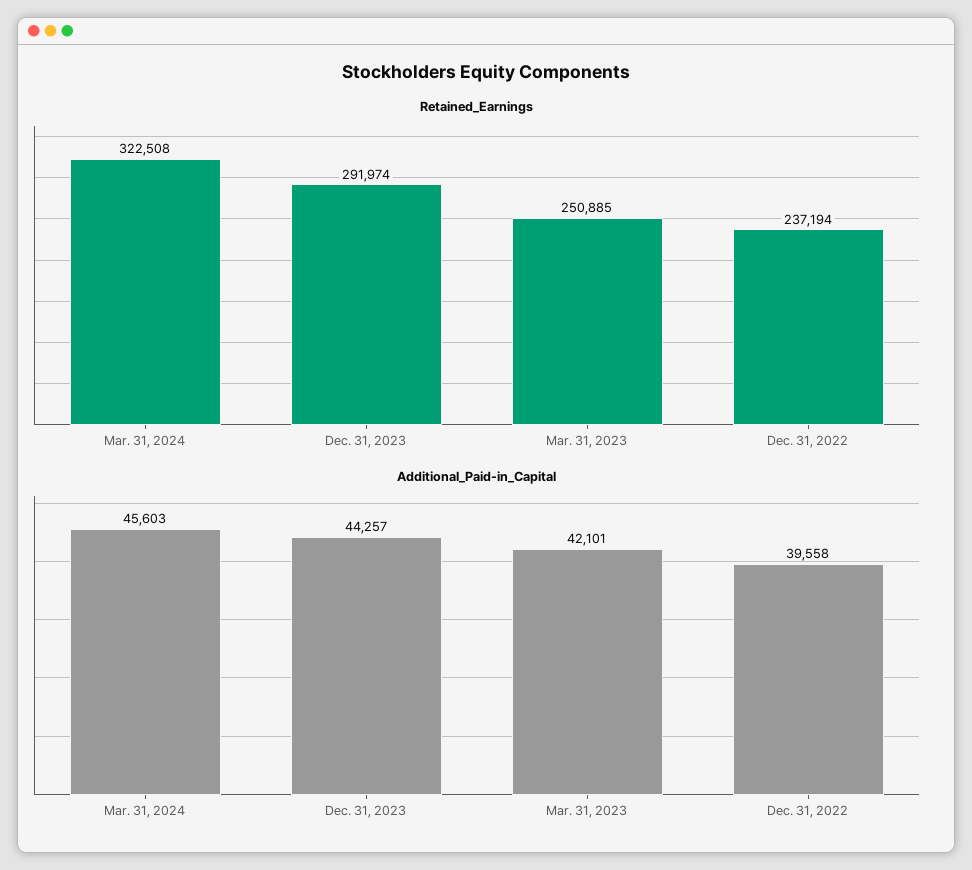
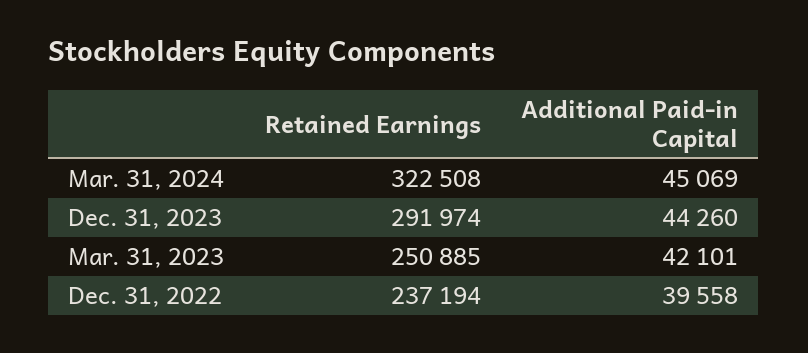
Additional_Paid-in_Capital, Mar. 31, 2024: 45603 -> 45069
Additional_Paid-in_Capital, Dec. 31, 2023: 44257 -> 44260

